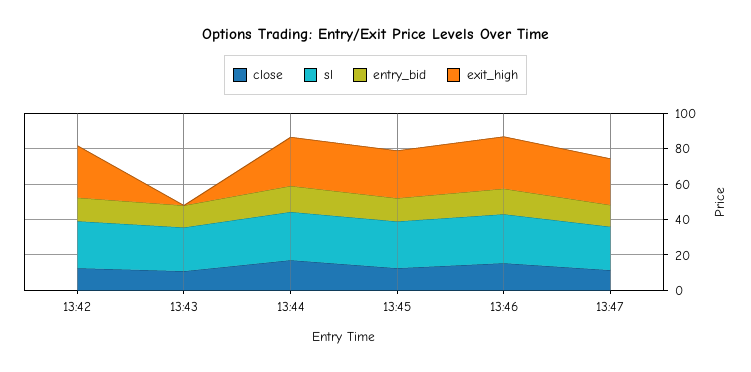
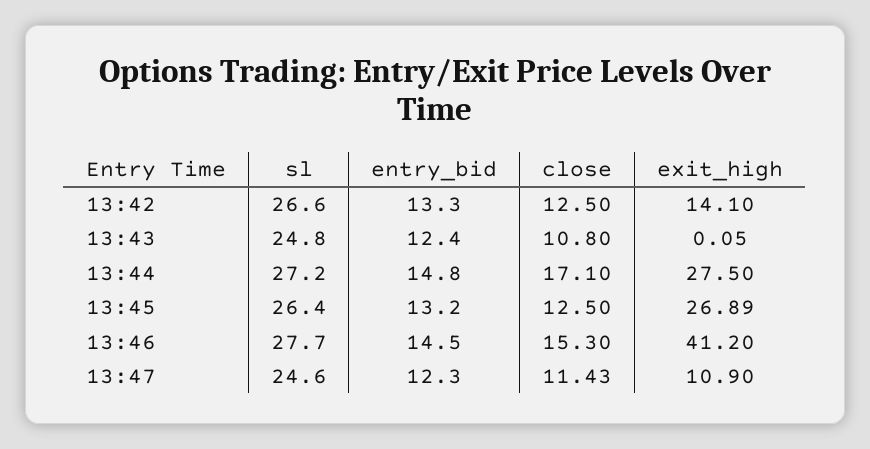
exit_high, 13:42: 30 -> 14.1
exit_high, 13:46: 30 -> 41.2
exit_high, 13:47: 25 -> 10.9

